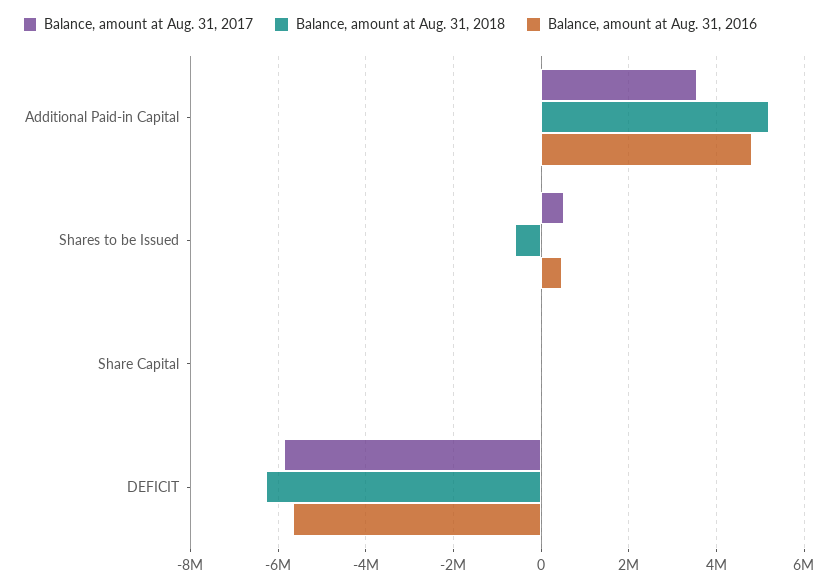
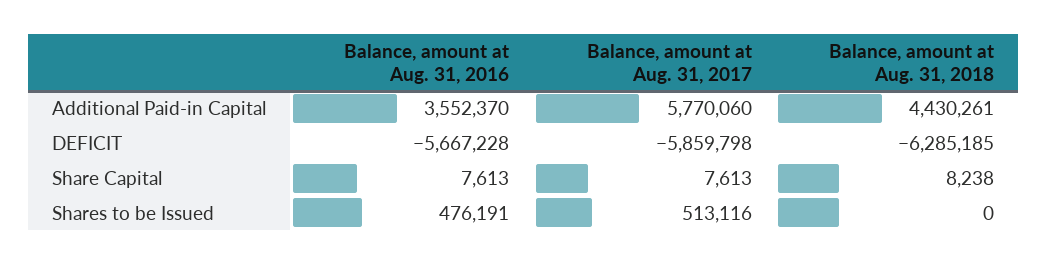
Balance, amount at Aug. 31, 2017, Additional Paid-in Capital: 3600000 -> 5770060
Balance, amount at Aug. 31, 2018, Additional Paid-in Capital: 5200000 -> 4430261
Balance, amount at Aug. 31, 2016, Additional Paid-in Capital: 4800000 -> 3552370
Balance, amount at Aug. 31, 2018, Shares to be Issued: -600000 -> 0

